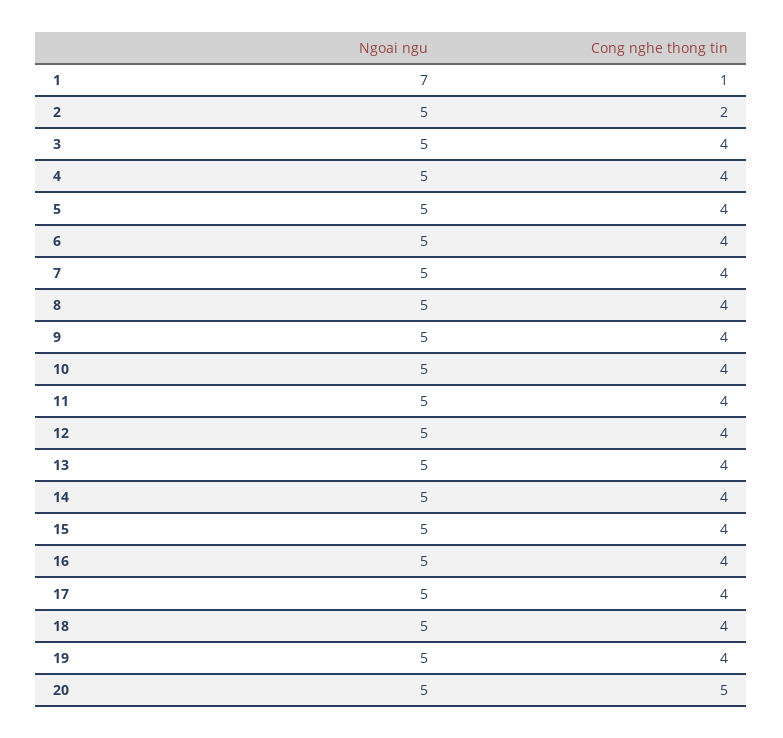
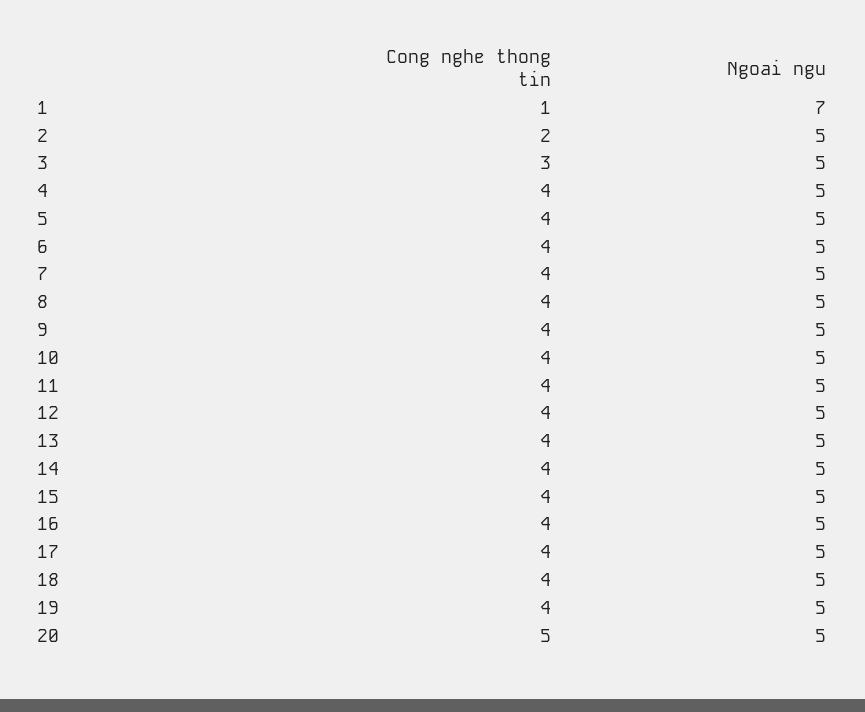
Cong nghe thong tin, 3: 4 -> 3

